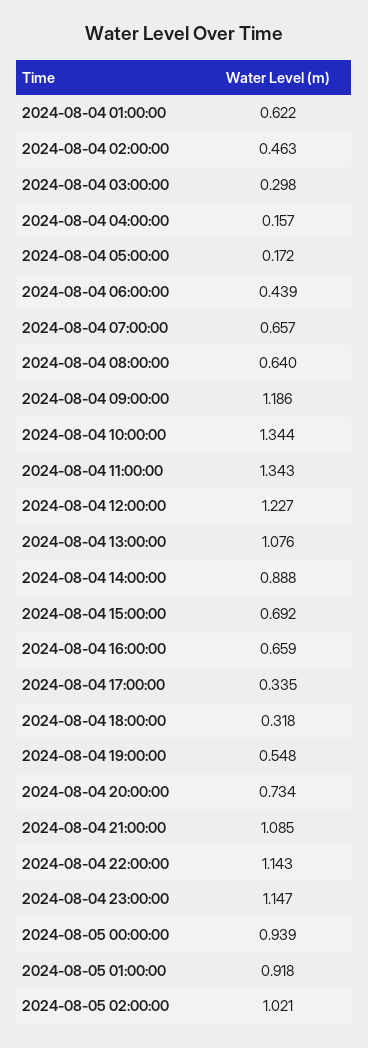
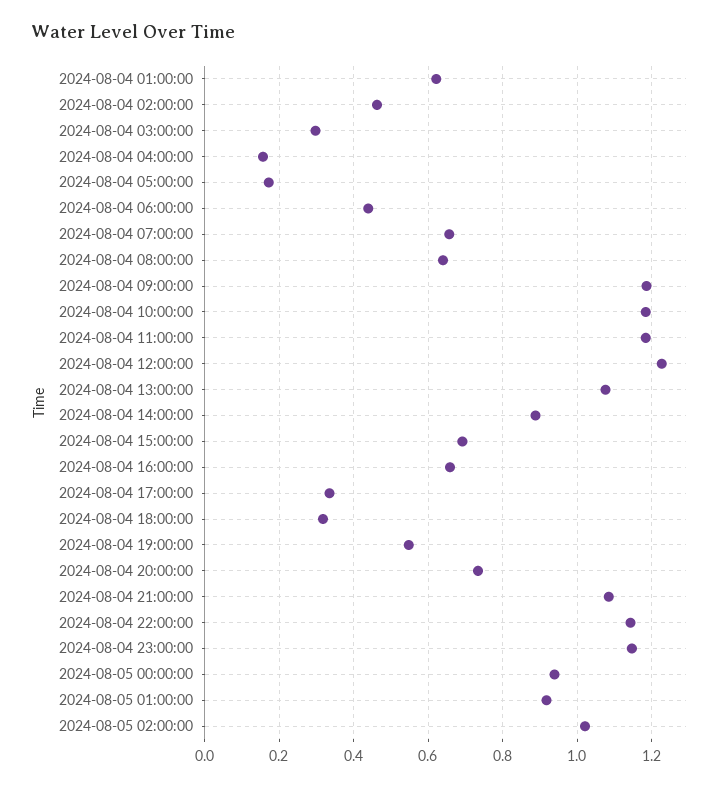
2024-08-04 10:00:00: 1.344 -> 1.18
2024-08-04 11:00:00: 1.343 -> 1.18

